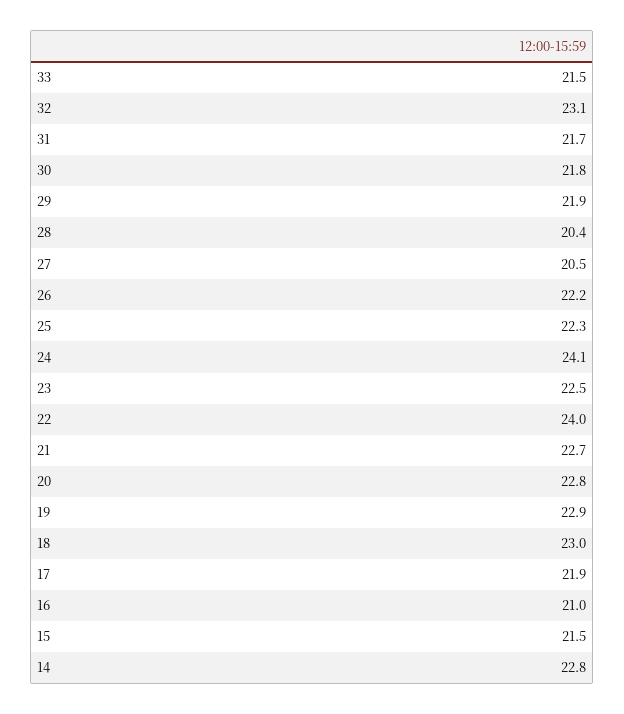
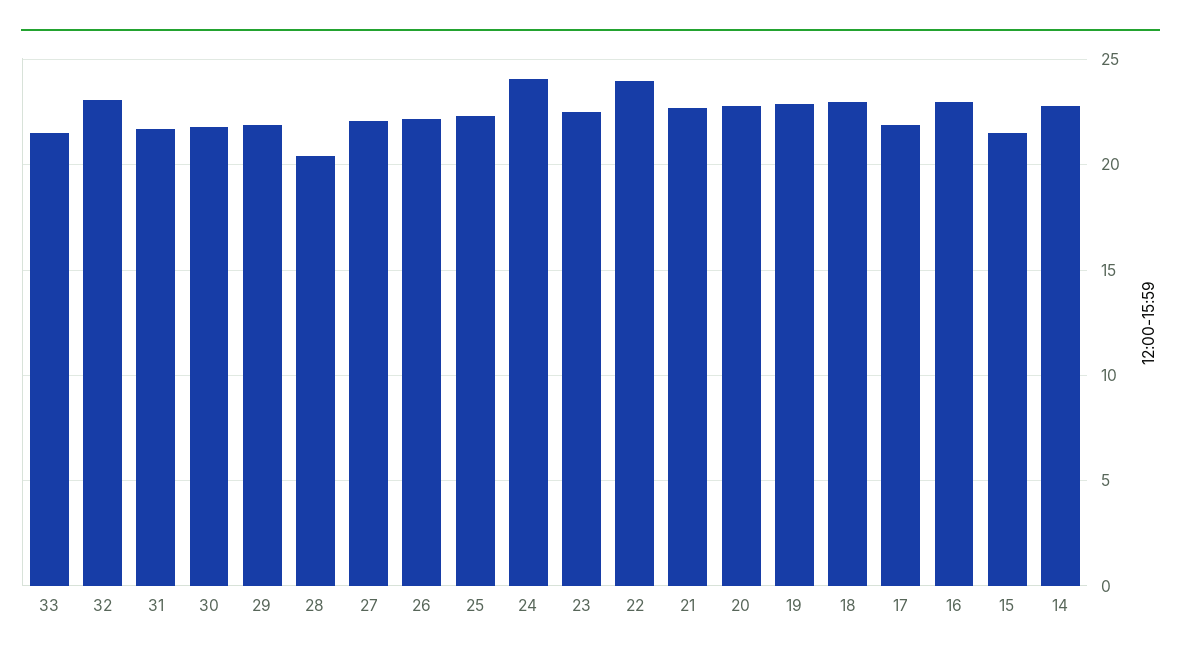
27: 20.5 -> 22
16: 21 -> 23

